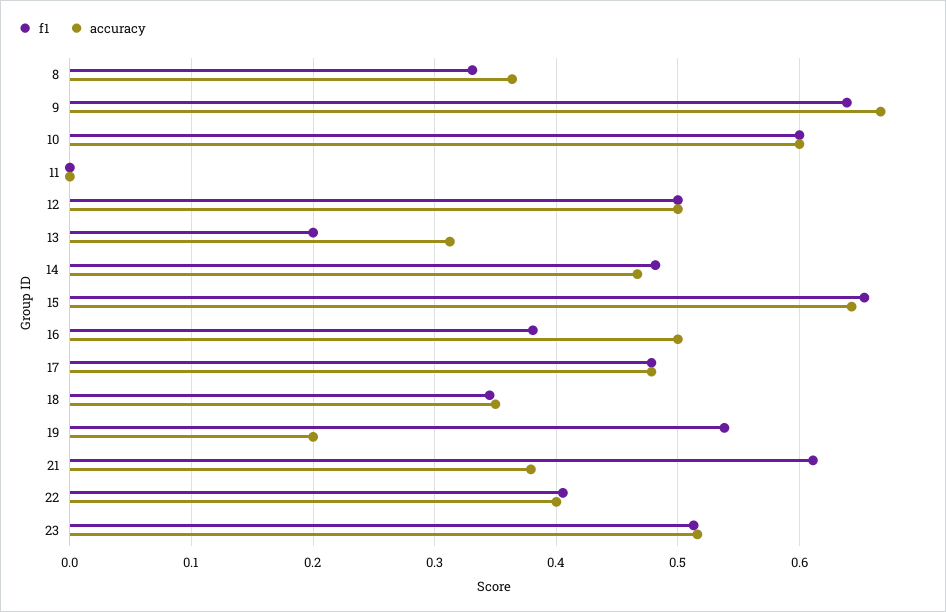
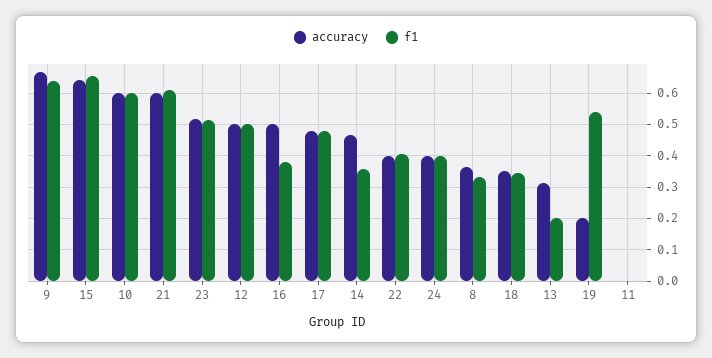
f1, 14: 0.48 -> 0.36
accuracy, 21: 0.38 -> 0.6
accuracy, 24: none -> 0.4
f1, 24: none -> 0.4

